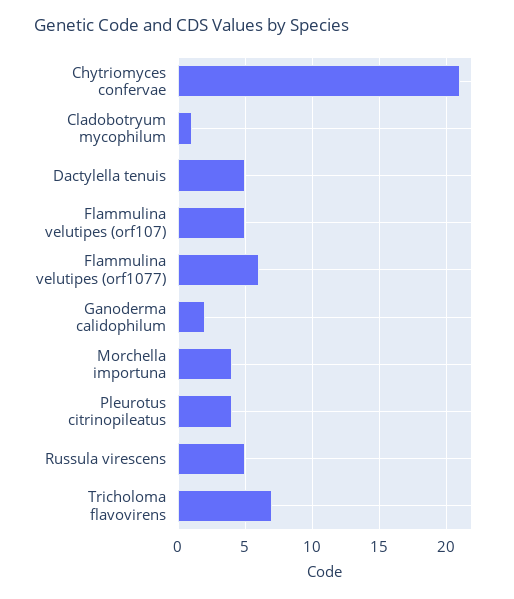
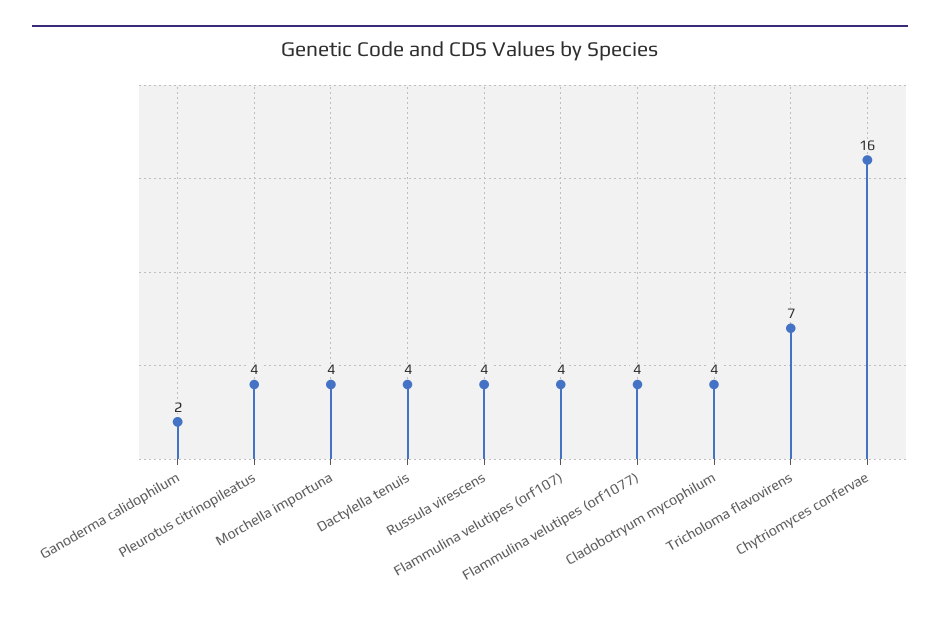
Chytriomyces confervae: 21 -> 16
Cladobotryum mycophilum: 1 -> 4
Dactylella tenuis: 5 -> 4
Flammulina velutipes (orf107): 5 -> 4
Flammulina velutipes (orf1077): 6 -> 4
Russula virescens: 5 -> 4

